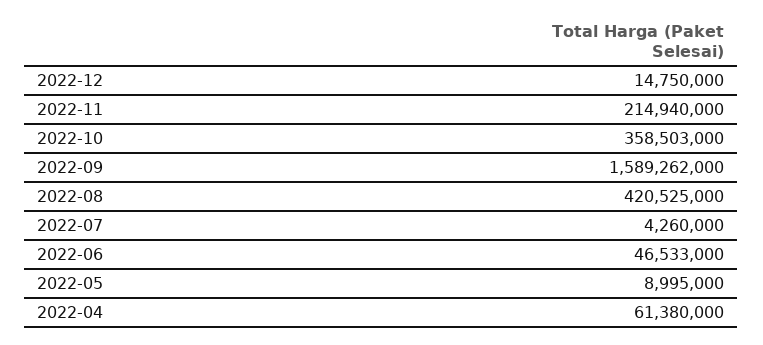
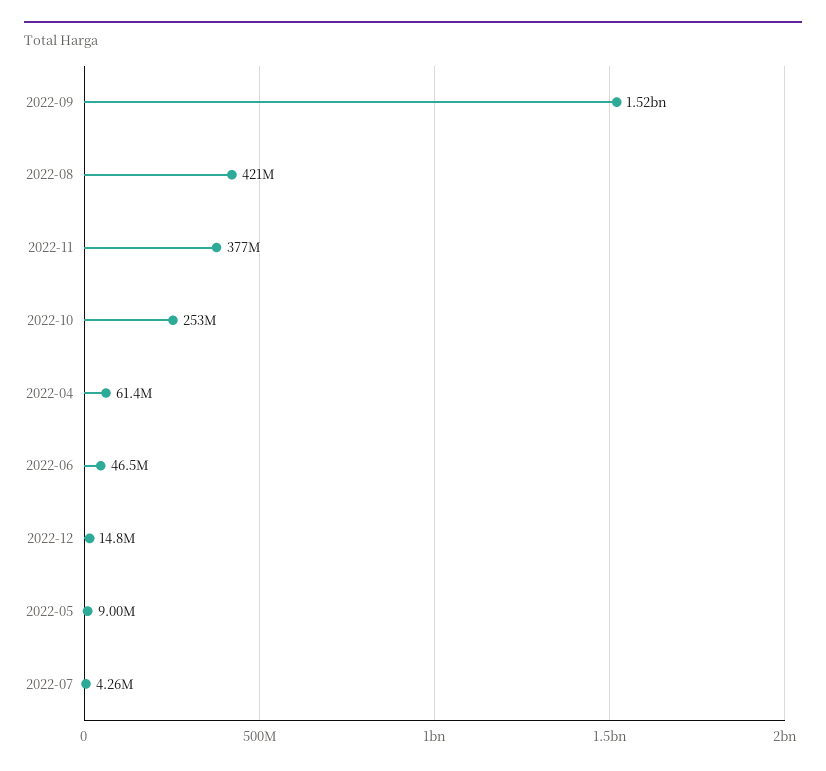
2022-11: 214940000 -> 377000000
2022-10: 358503000 -> 253000000
2022-09: 1589262000 -> 1520000000

